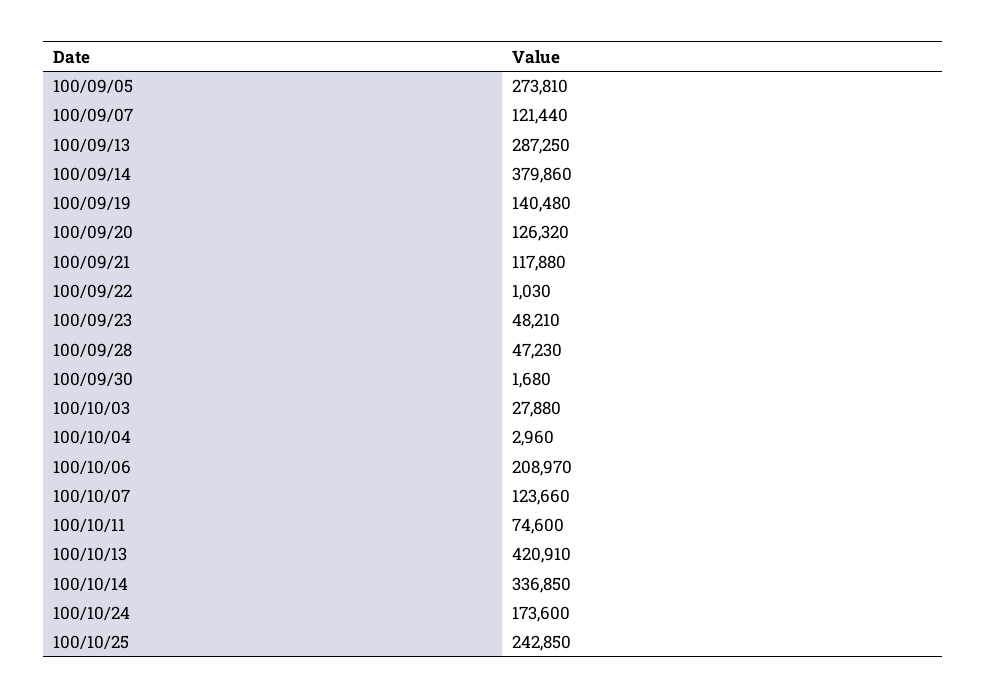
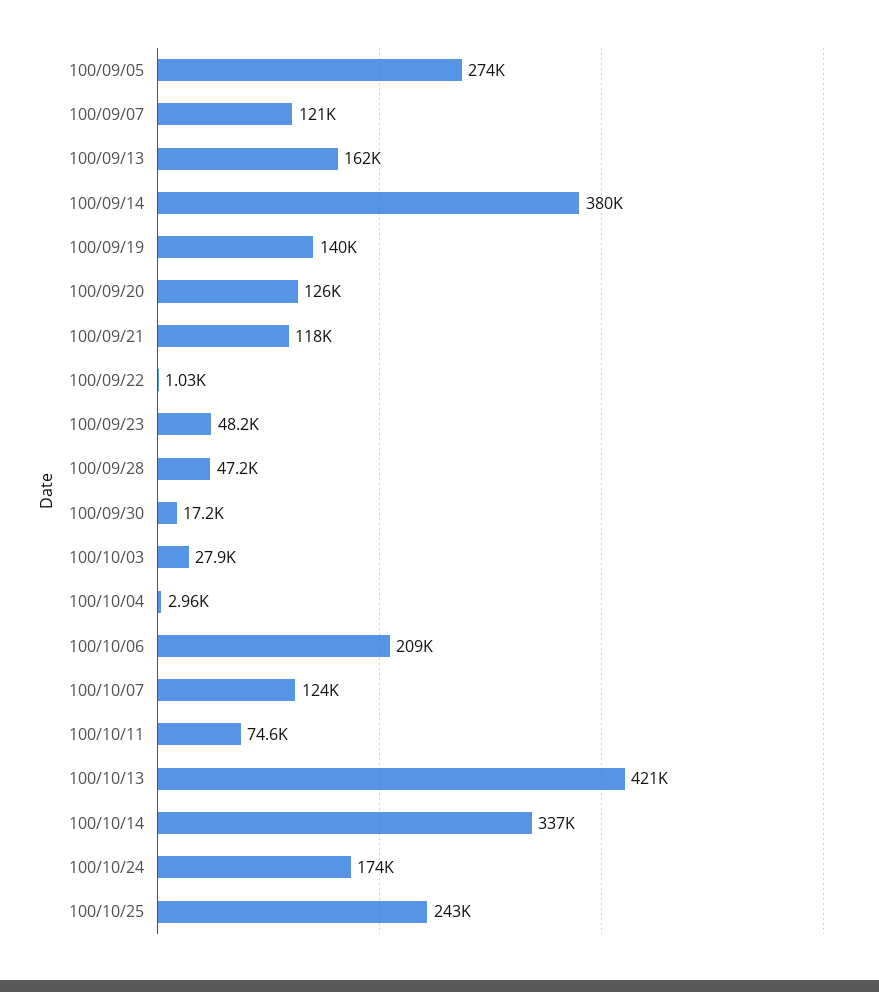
100/09/13: 287250 -> 162000
100/09/30: 1680 -> 17200

